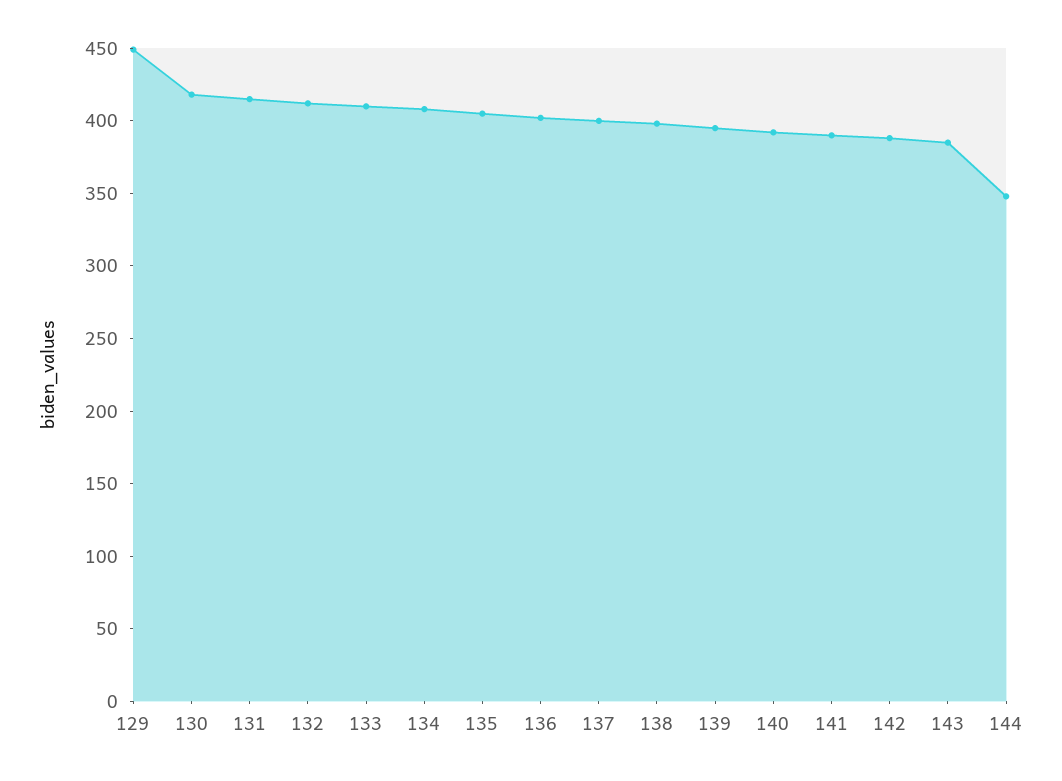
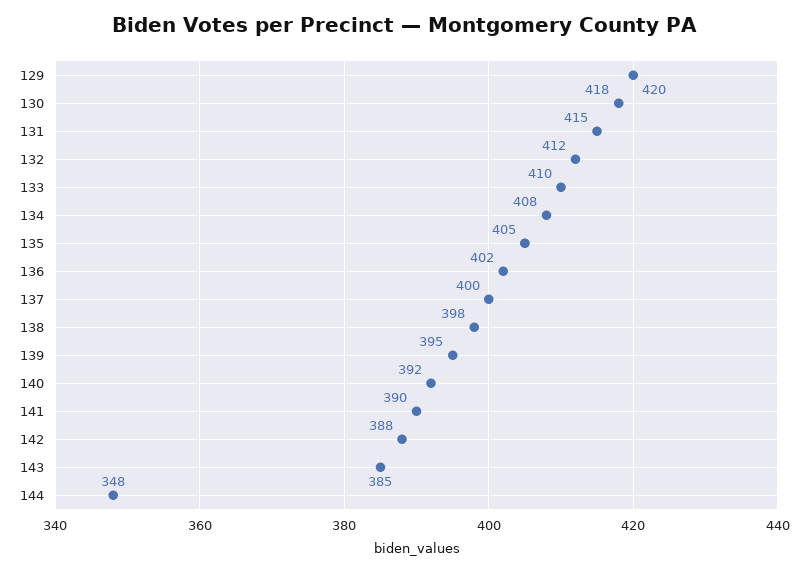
129: 450 -> 420

